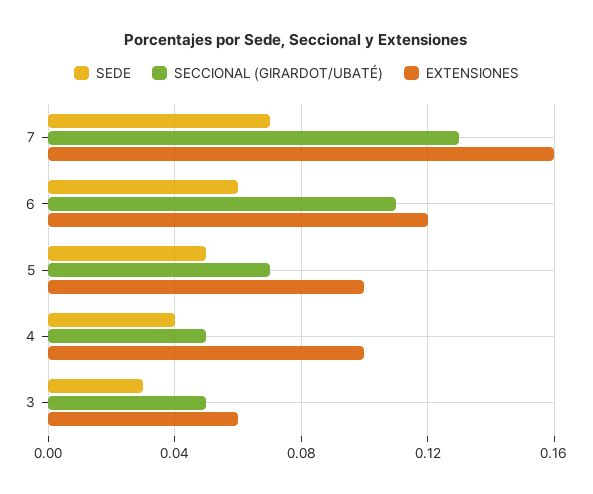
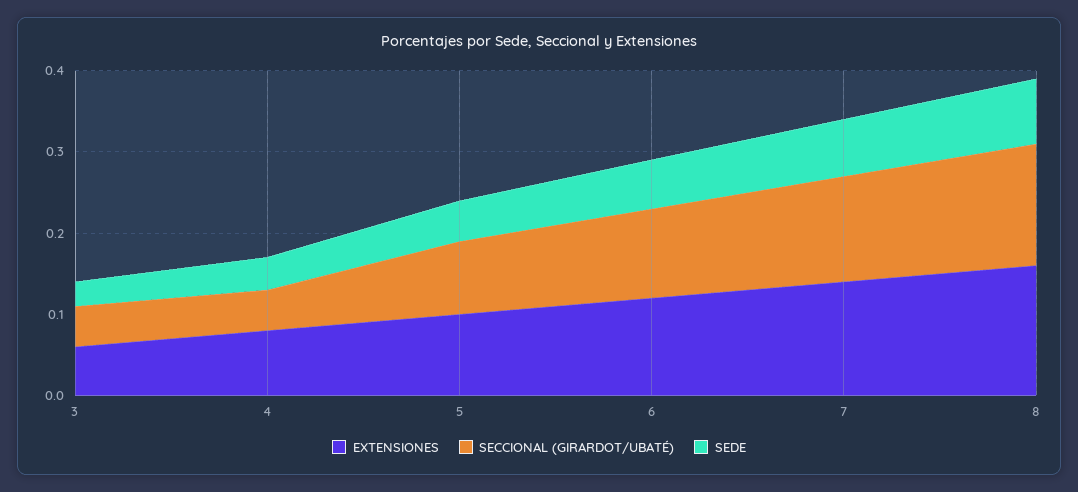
EXTENSIONES, 7: 0.16 -> 0.14
SECCIONAL (GIRARDOT/UBATÉ), 5: 0.07 -> 0.09
EXTENSIONES, 4: 0.1 -> 0.08
EXTENSIONES, 8: none -> 0.16
SECCIONAL (GIRARDOT/UBATÉ), 8: none -> 0.15
SEDE, 8: none -> 0.08

